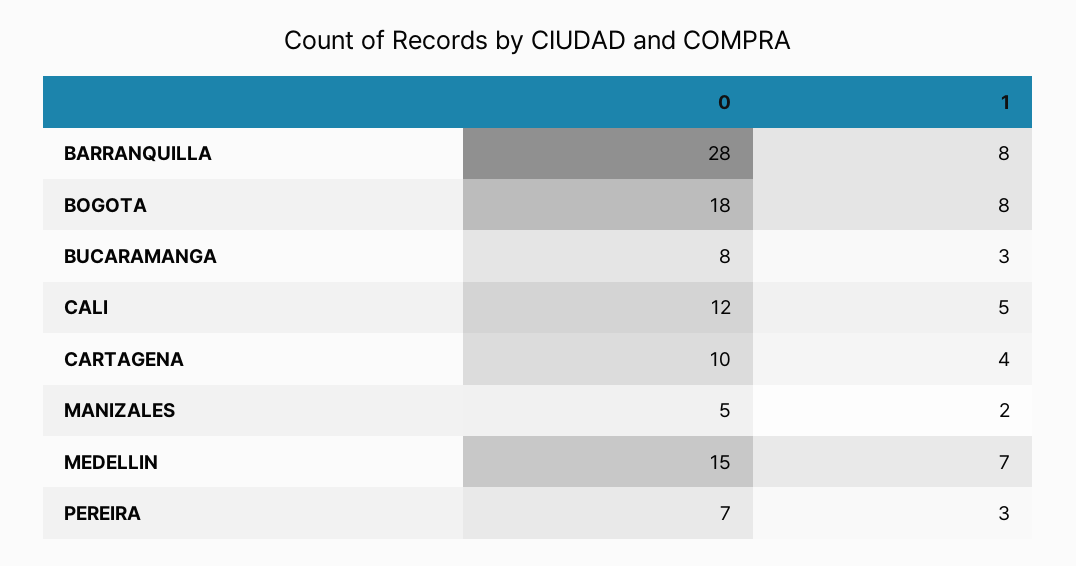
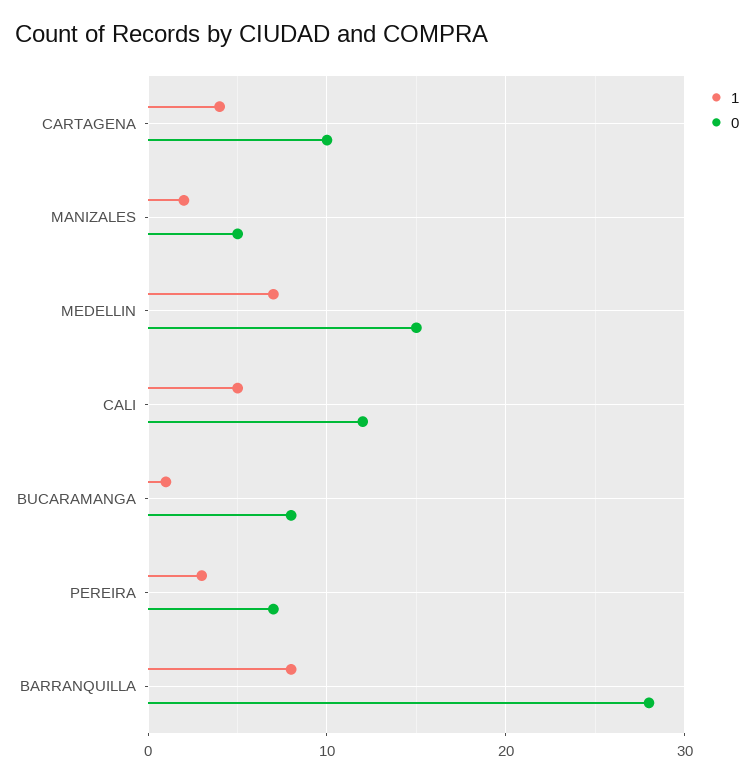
0, BOGOTA: 18 -> none
1, BOGOTA: 8 -> none
1, BUCARAMANGA: 3 -> 1

